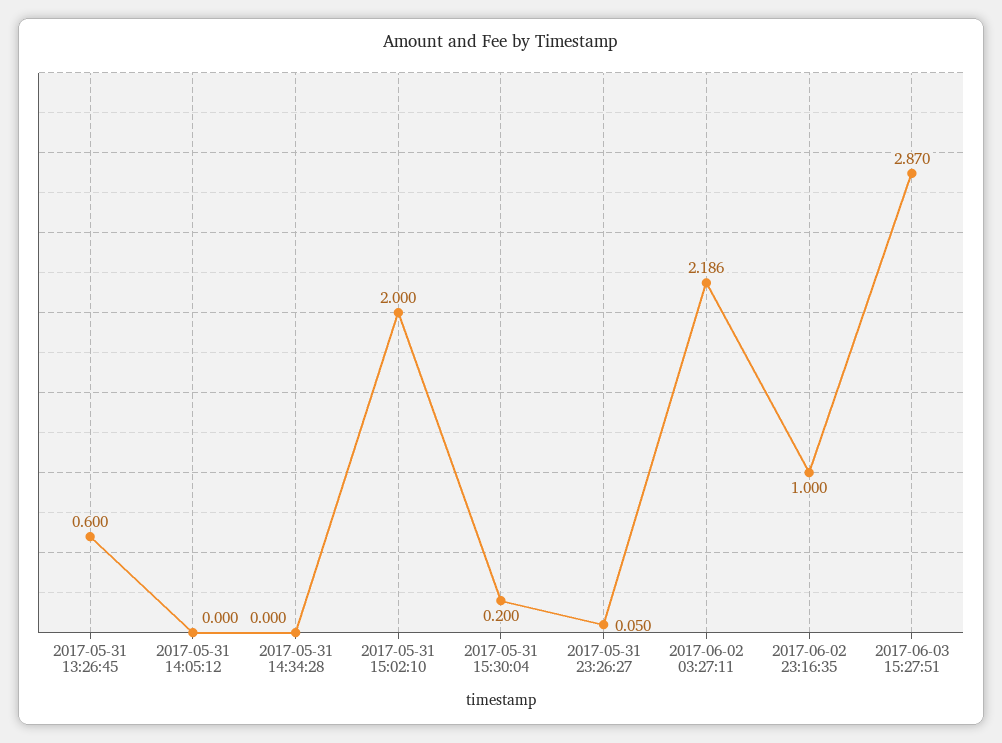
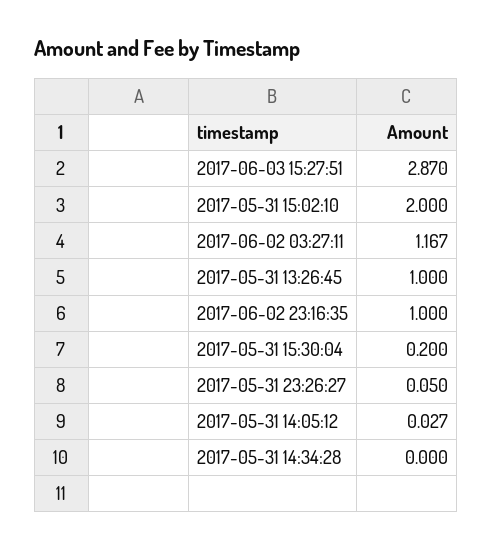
2017-05-31 13:26:45: 0.6 -> 1
2017-05-31 14:05:12: 0 -> 0.027
2017-06-02 03:27:11: 2.186 -> 1.167

